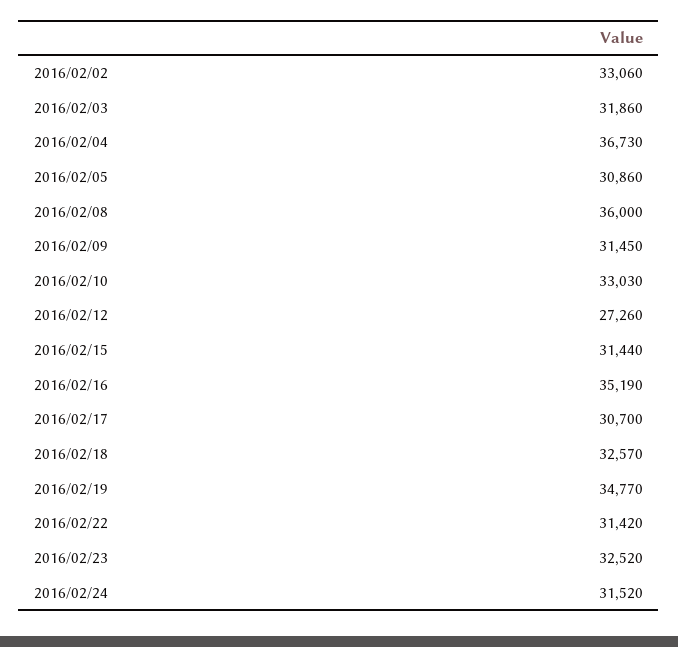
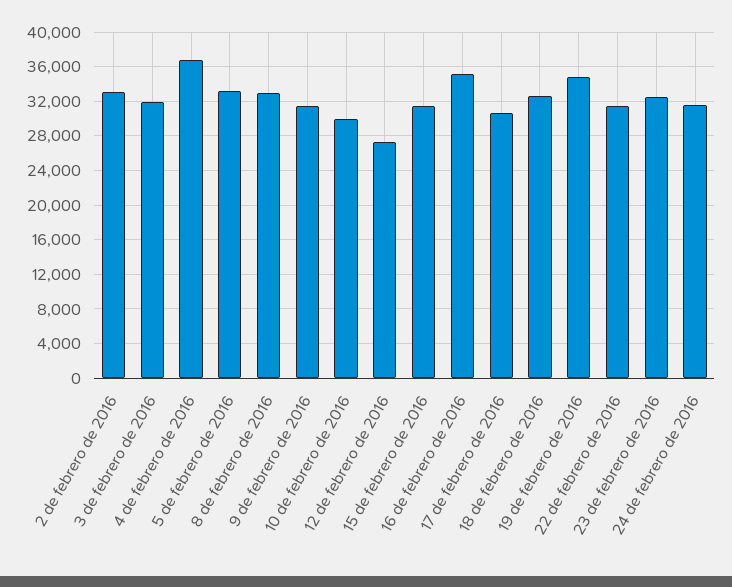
2016/02/05: 30860 -> 33000
2016/02/08: 36000 -> 33000
2016/02/10: 33030 -> 30000

